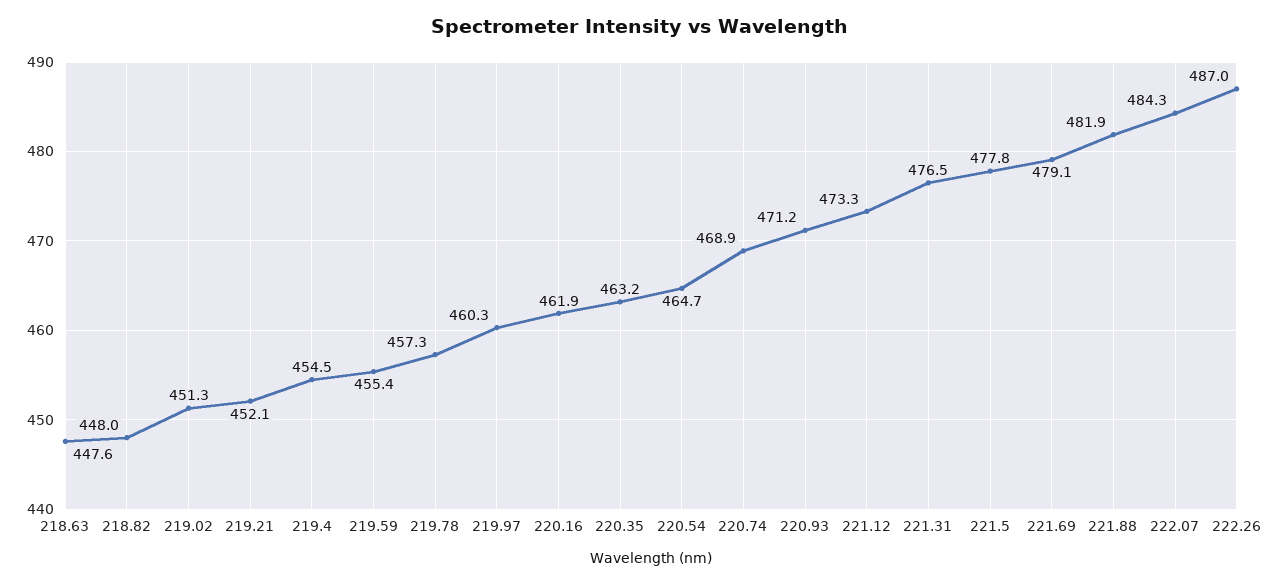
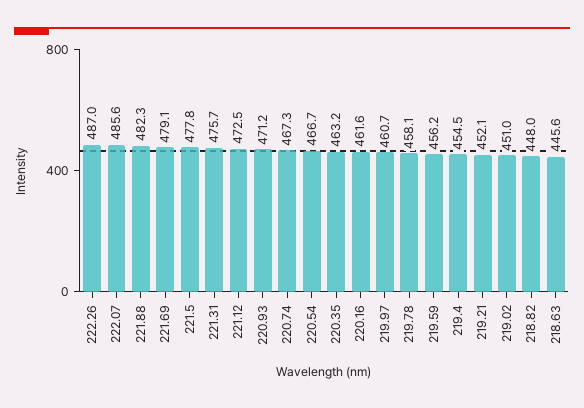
218.63: 447.6 -> 445.6
219.02: 451.3 -> 451
219.59: 455.4 -> 456.2
219.78: 457.3 -> 458.1
219.97: 460.3 -> 460.7
220.16: 461.9 -> 461.6
220.54: 464.7 -> 466.7
220.74: 468.9 -> 467.3
221.12: 473.3 -> 472.5
221.31: 476.5 -> 475.7
221.88: 481.9 -> 482.3
222.07: 484.3 -> 485.6

